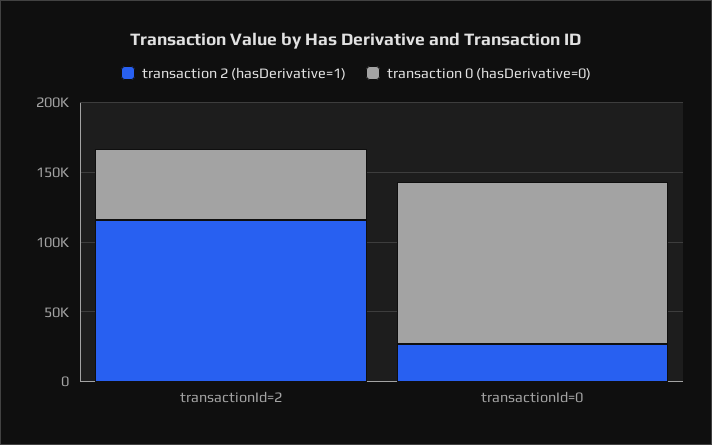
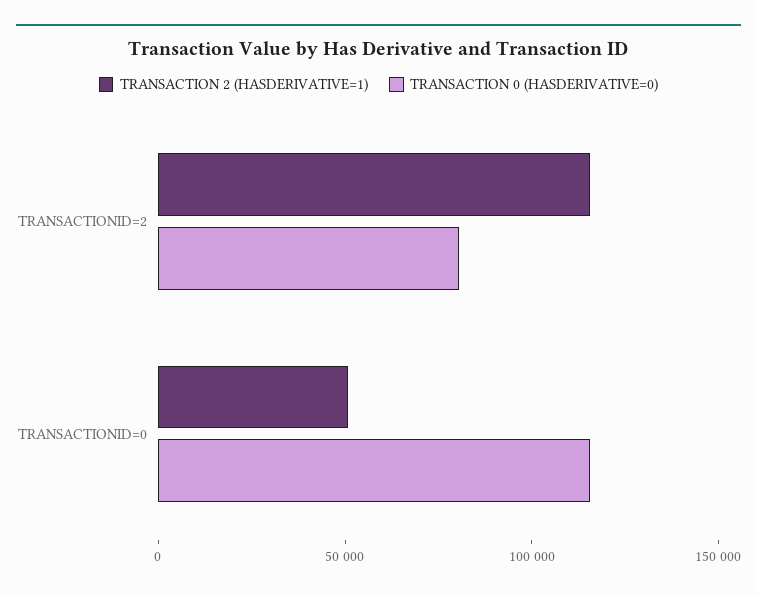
transaction 0 (hasDerivative=0), transactionId=2: 50000 -> 80000
transaction 2 (hasDerivative=1), transactionId=0: 30000 -> 50000

